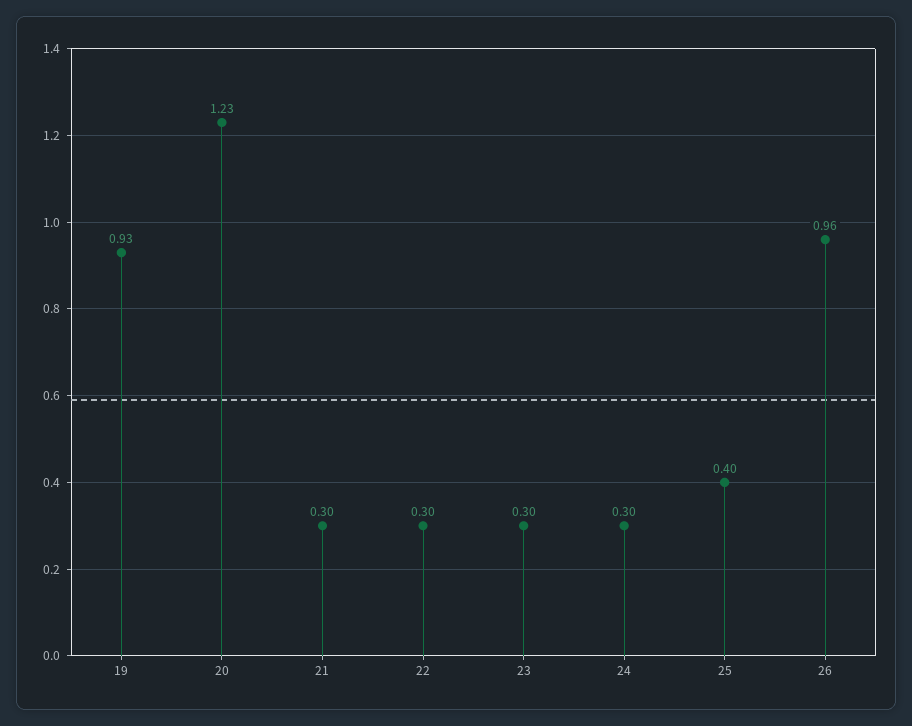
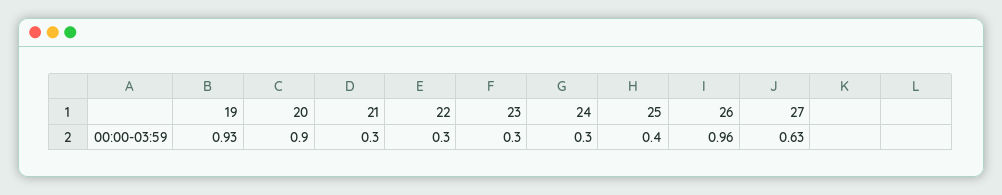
20: 1.23 -> 0.9
27: none -> 0.63

